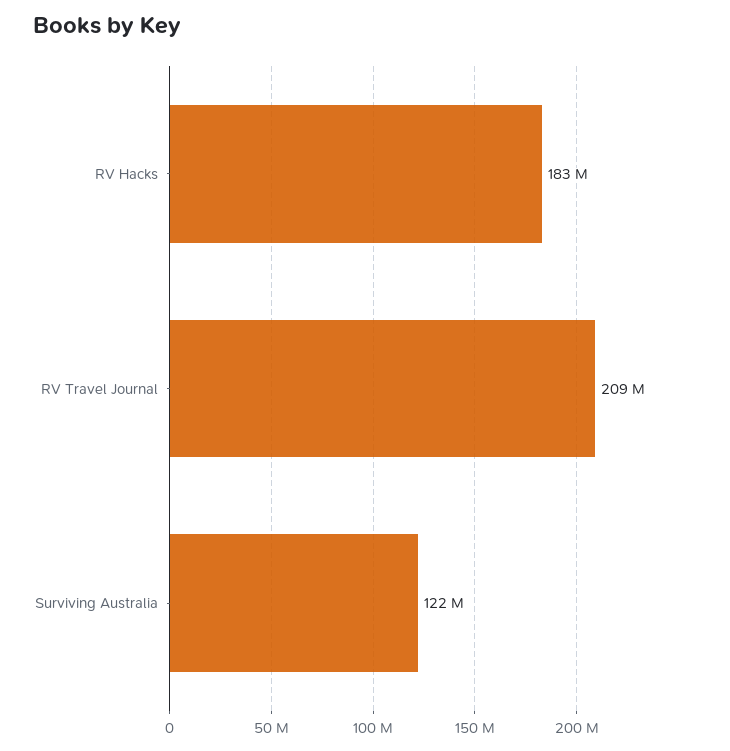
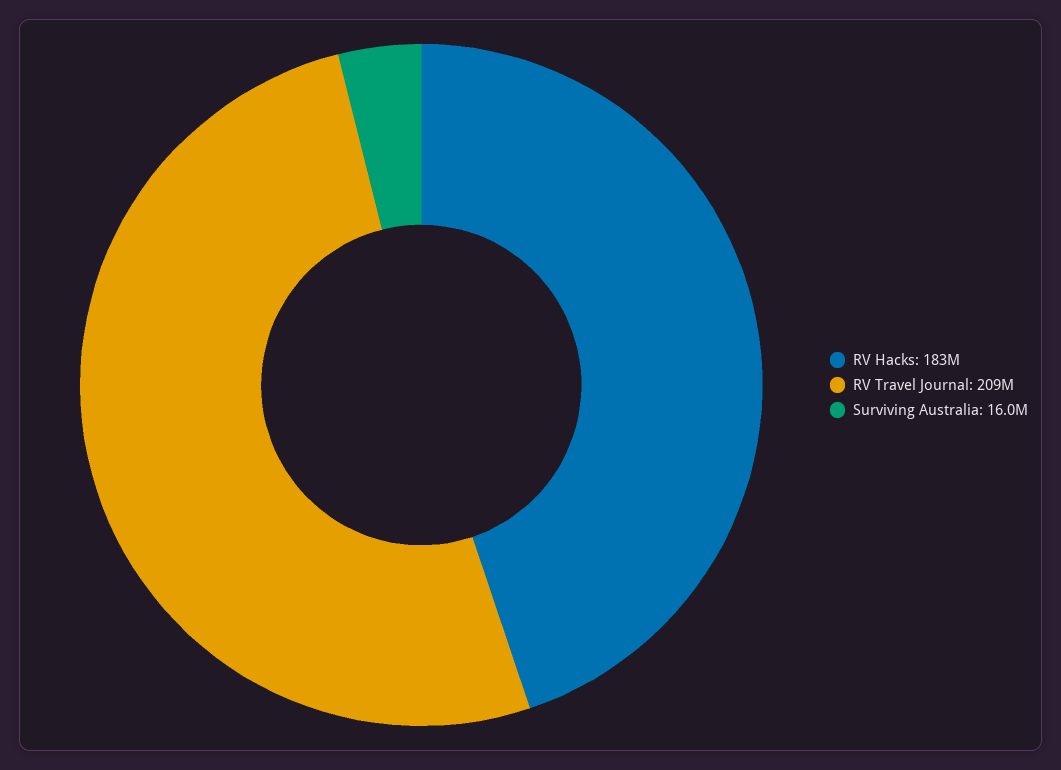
Surviving Australia: 122000000 -> 16000000

